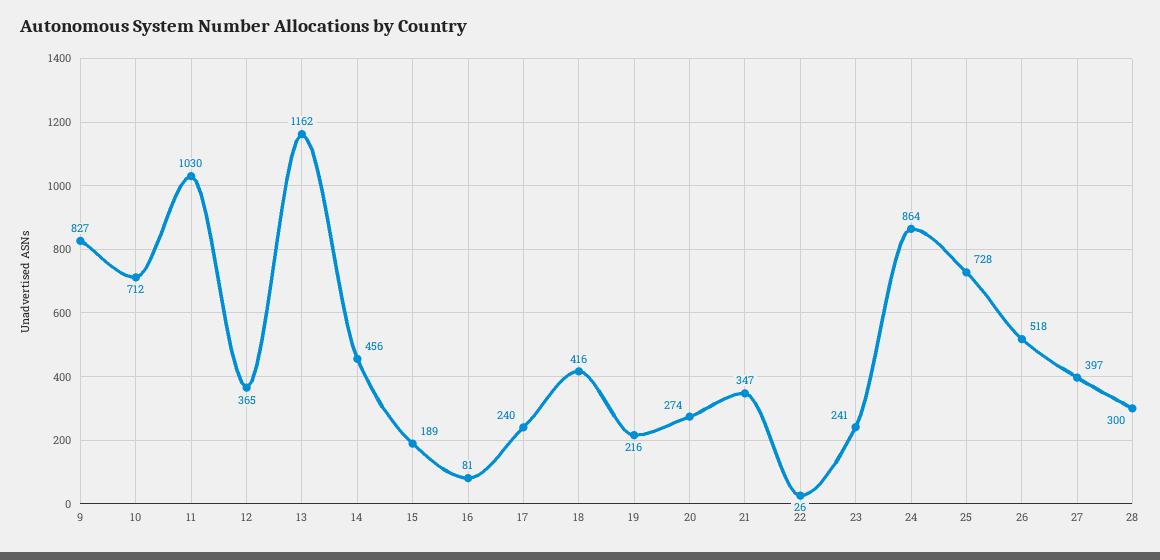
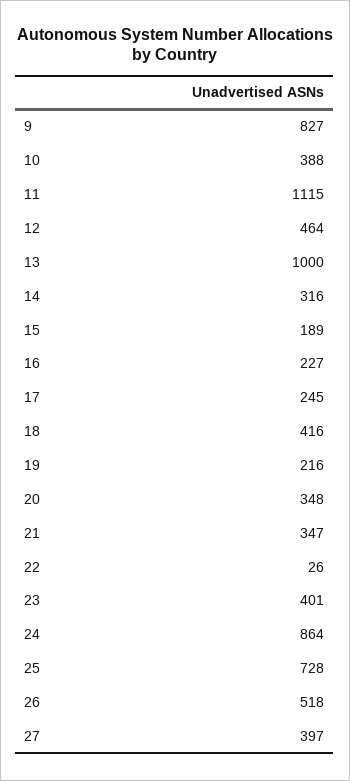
10: 712 -> 388
11: 1030 -> 1115
12: 365 -> 464
13: 1162 -> 1000
14: 456 -> 316
16: 81 -> 227
17: 240 -> 245
20: 274 -> 348
23: 241 -> 401
28: 300 -> none

